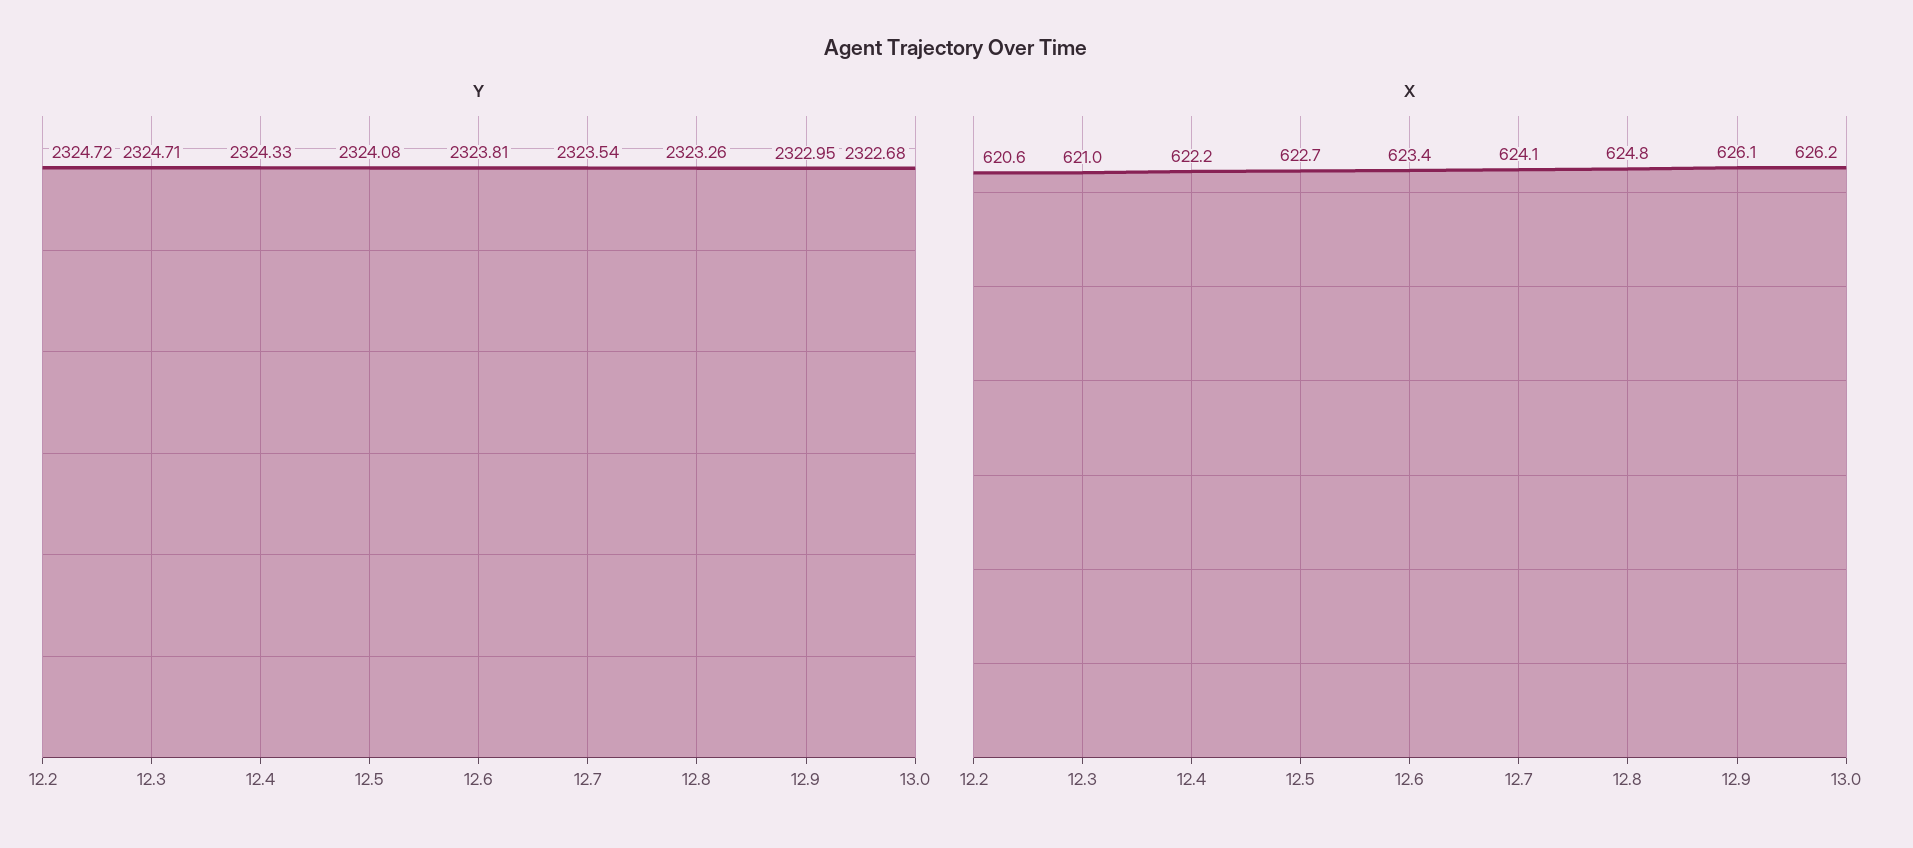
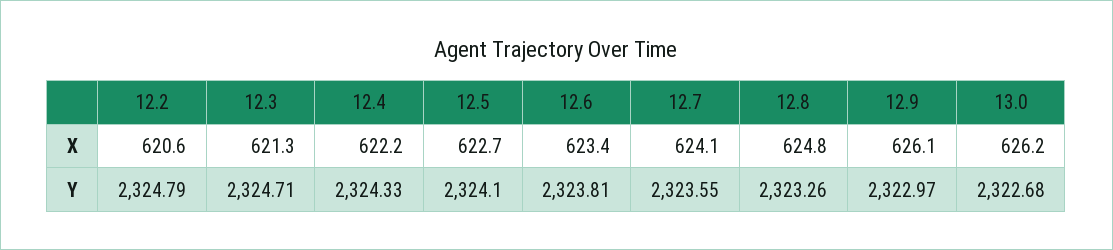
Y, 12.2: 2324.72 -> 2324.79
Y, 12.5: 2324.08 -> 2324.1
Y, 12.7: 2323.54 -> 2323.55
Y, 12.9: 2322.95 -> 2322.97
X, 12.3: 621 -> 621.3

